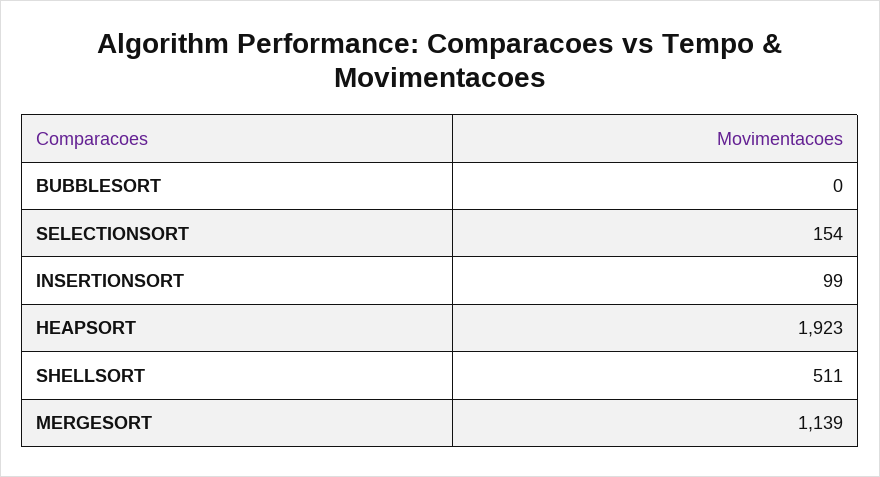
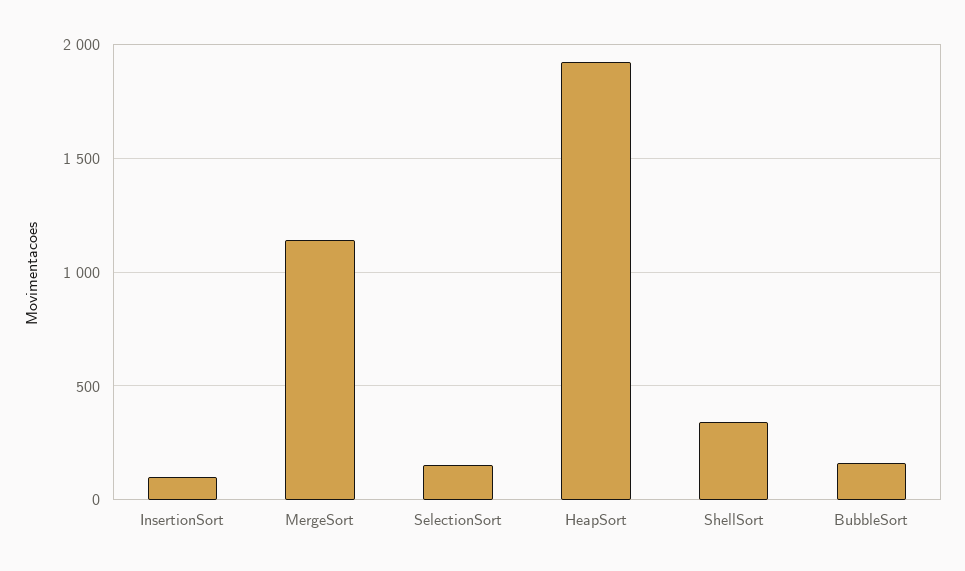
BUBBLESORT: 0 -> 150
SHELLSORT: 511 -> 350

